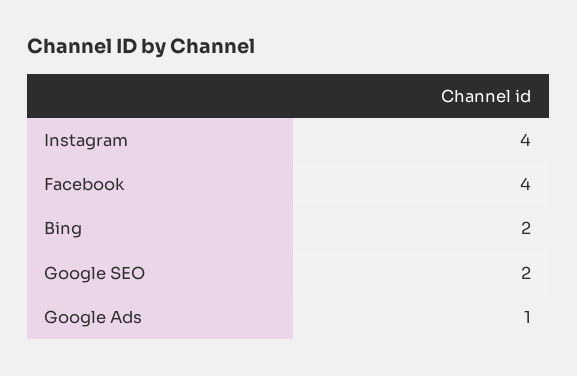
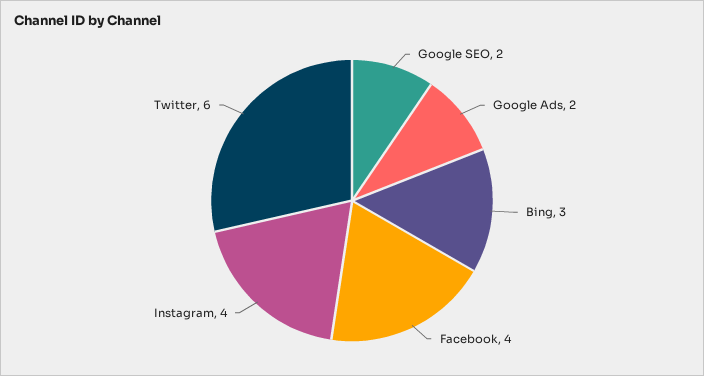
Bing: 2 -> 3
Google Ads: 1 -> 2
Twitter: none -> 6

